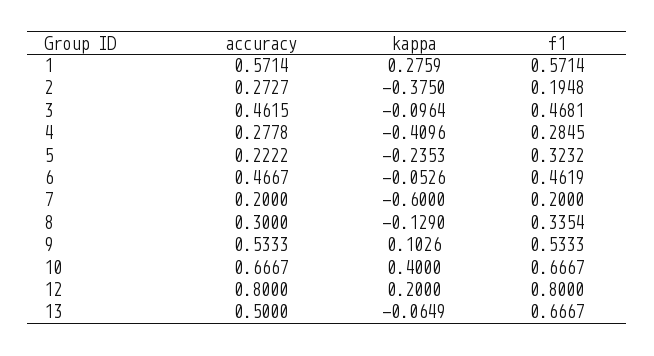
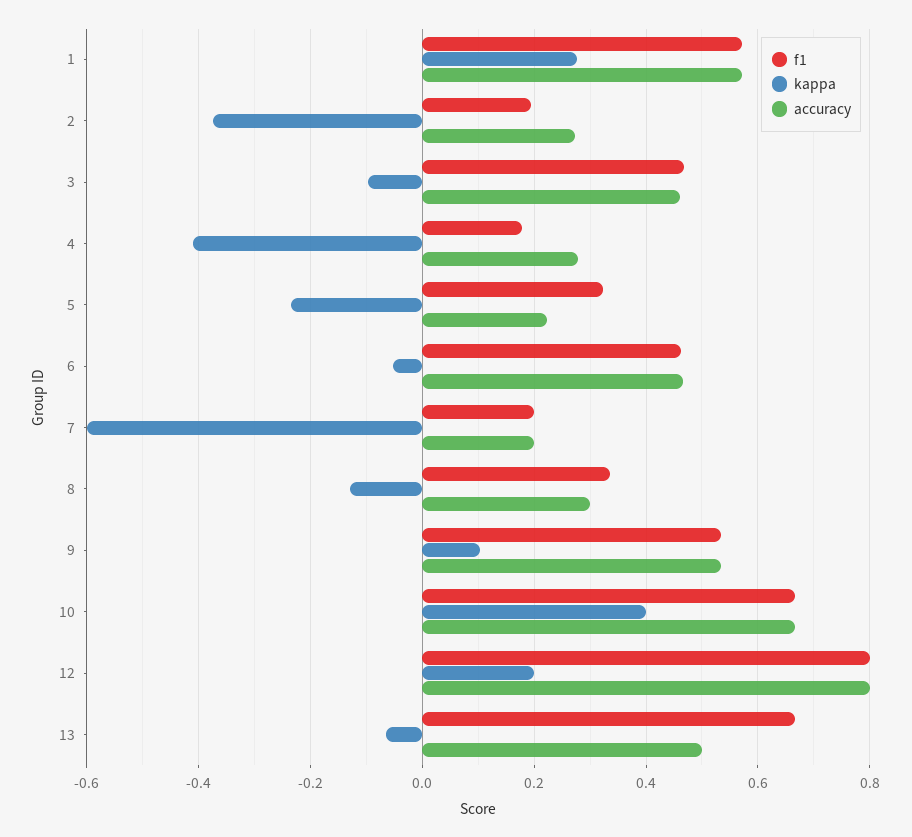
f1, 4: 0.2845 -> 0.18

